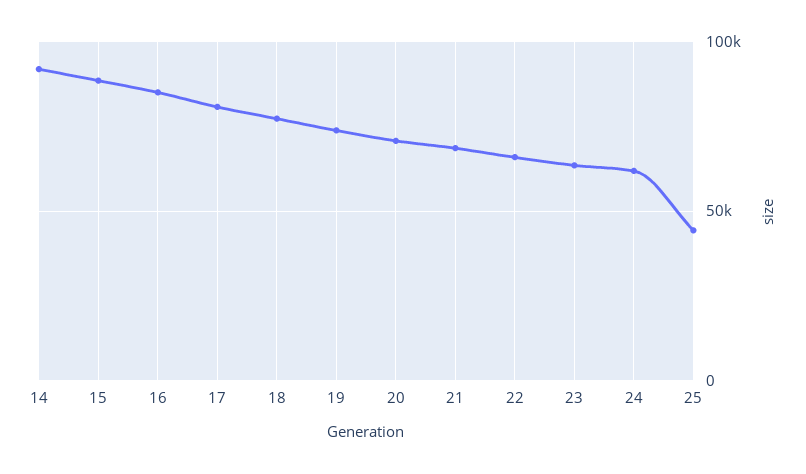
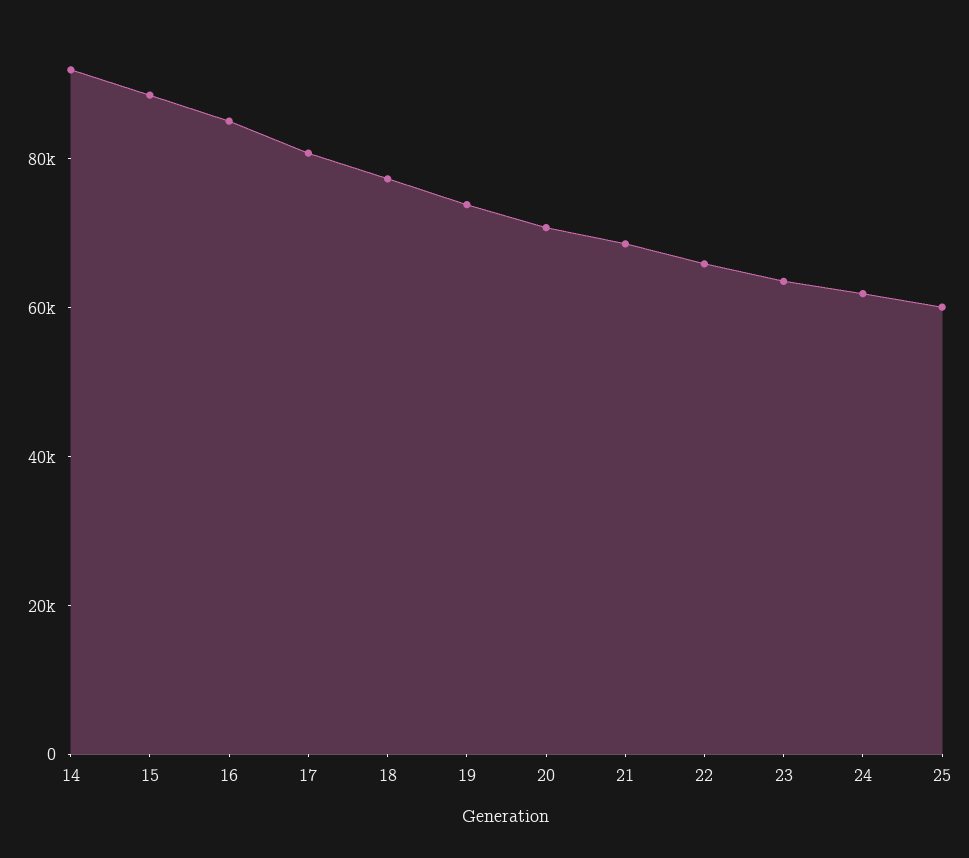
25: 45000 -> 60000

